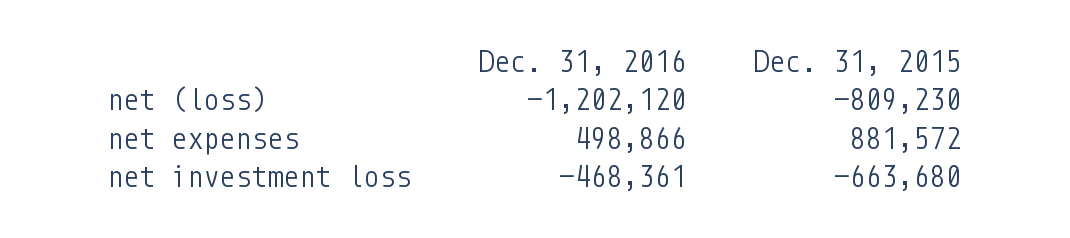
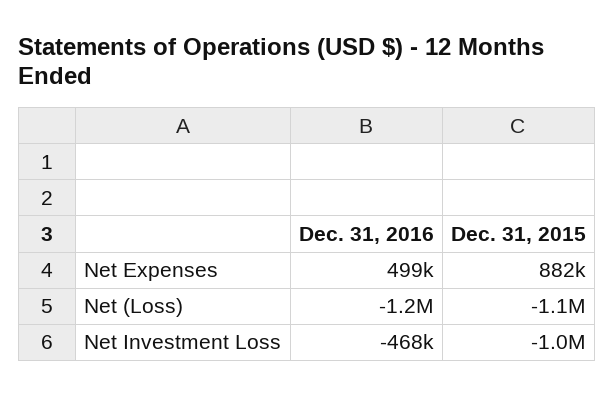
Dec. 31, 2015, net (loss): -809230 -> -1100000
Dec. 31, 2015, net investment loss: -663680 -> -1000000

